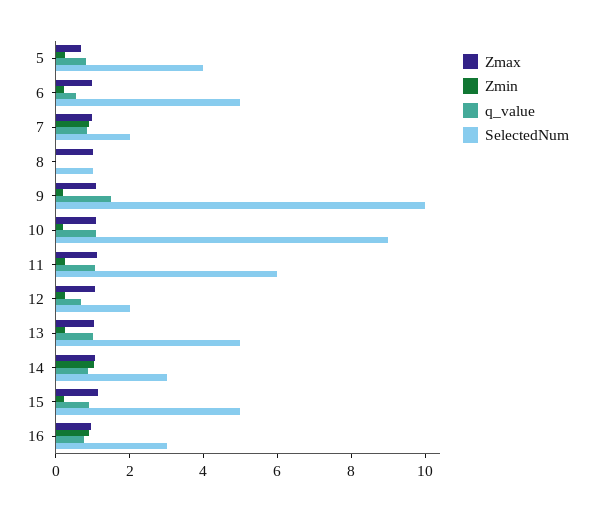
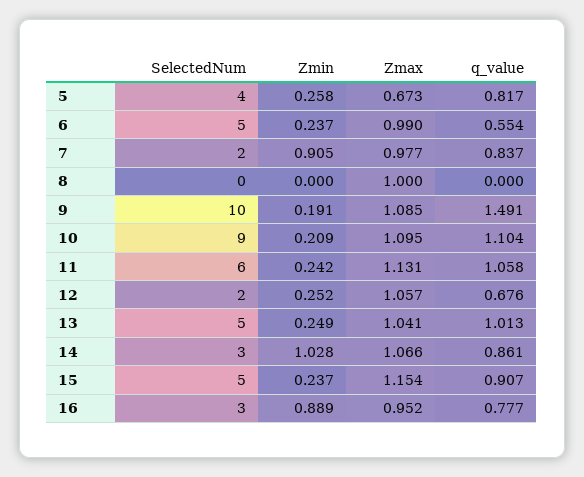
SelectedNum, 8: 1 -> 0

